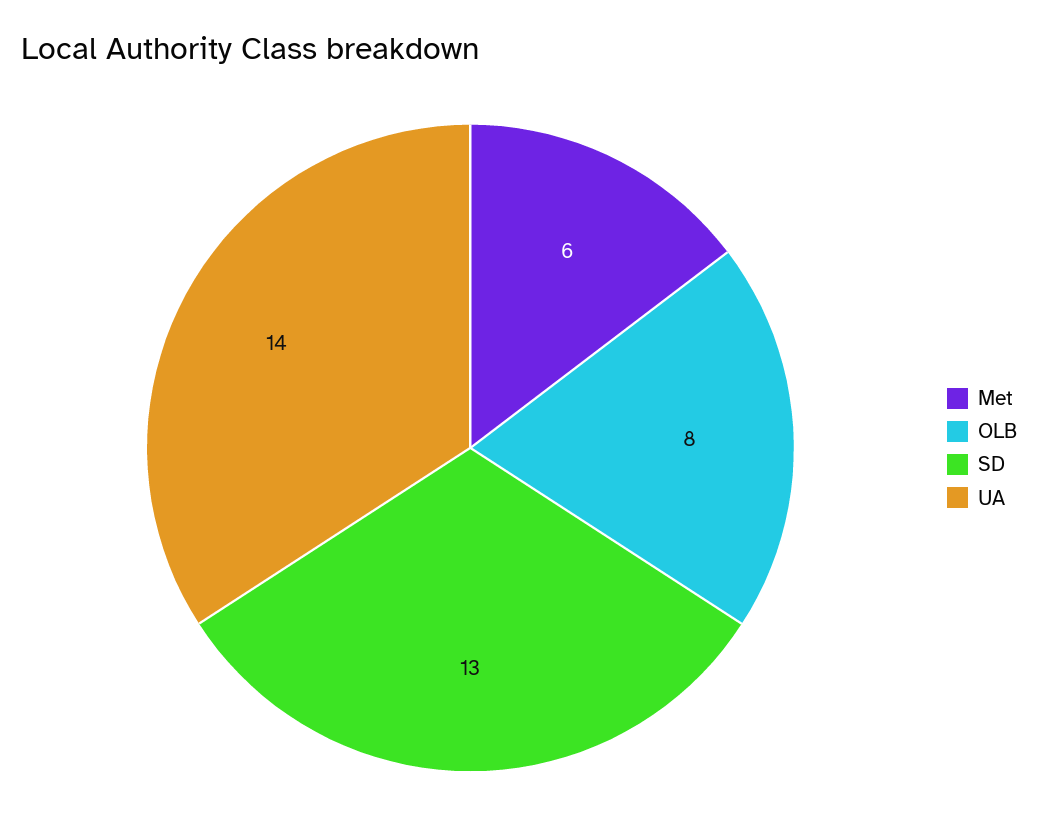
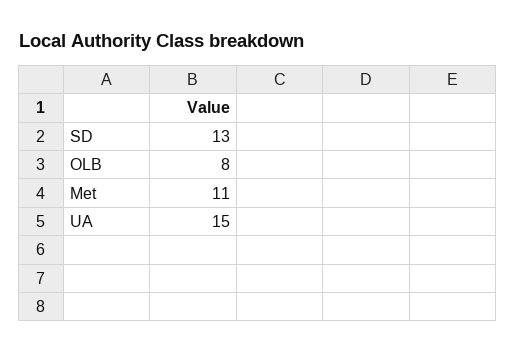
Met: 6 -> 11
UA: 14 -> 15

